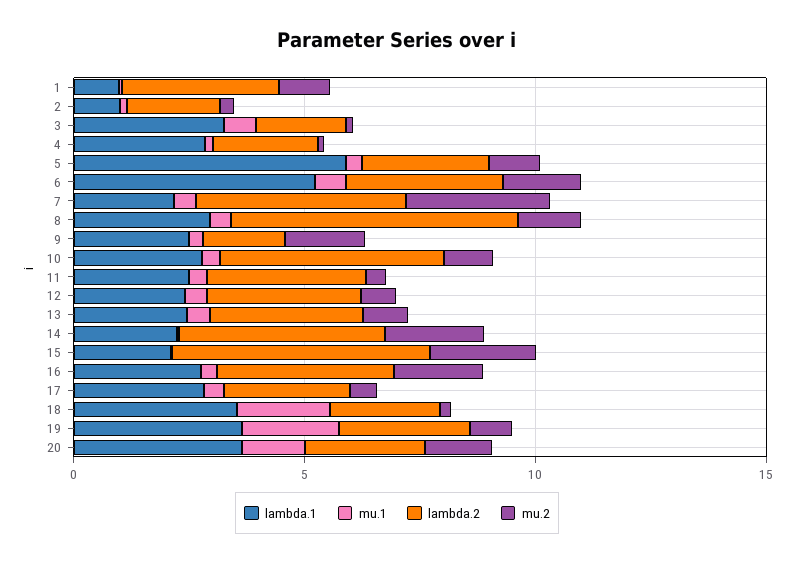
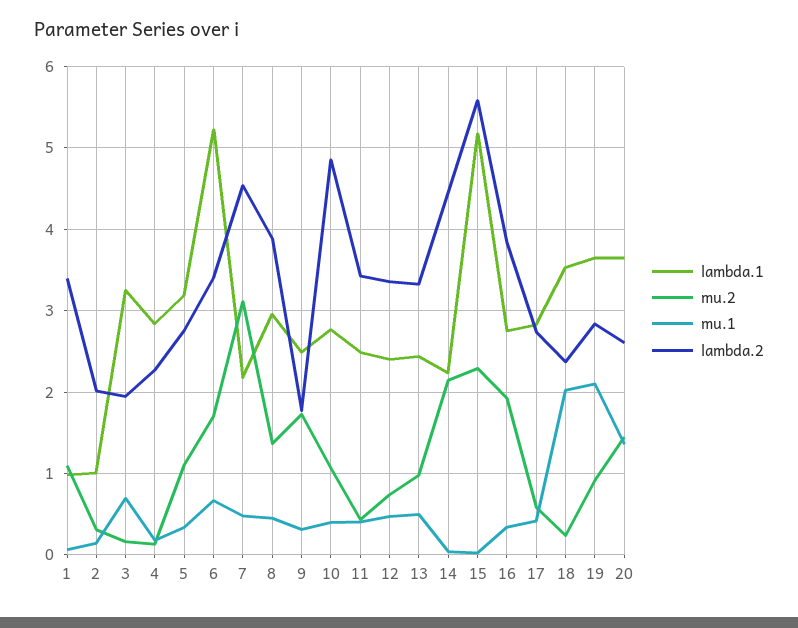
lambda.1, 5: 6 -> 3.2
lambda.2, 8: 6 -> 3.9
lambda.1, 15: 2 -> 5.2

